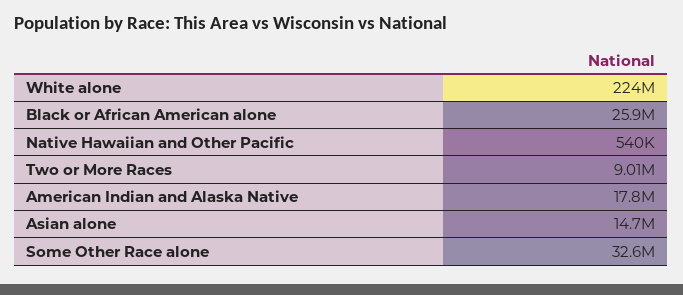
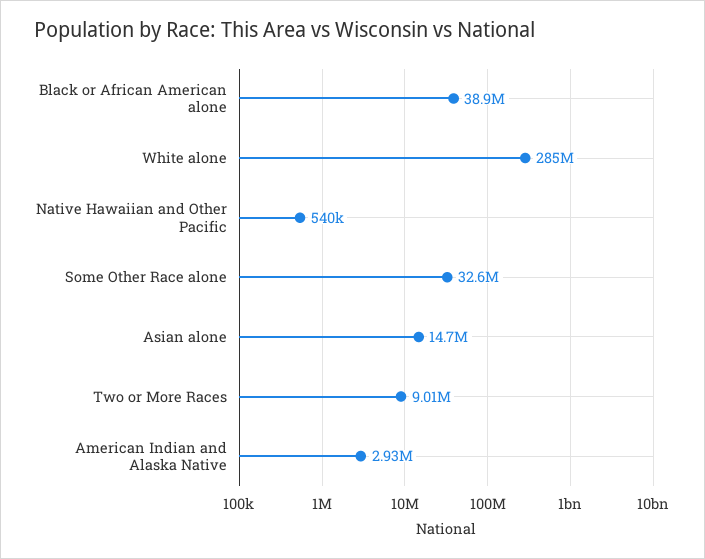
White alone: 224000000 -> 285000000
Black or African American alone: 25900000 -> 38900000
American Indian and Alaska Native: 17800000 -> 2930000

